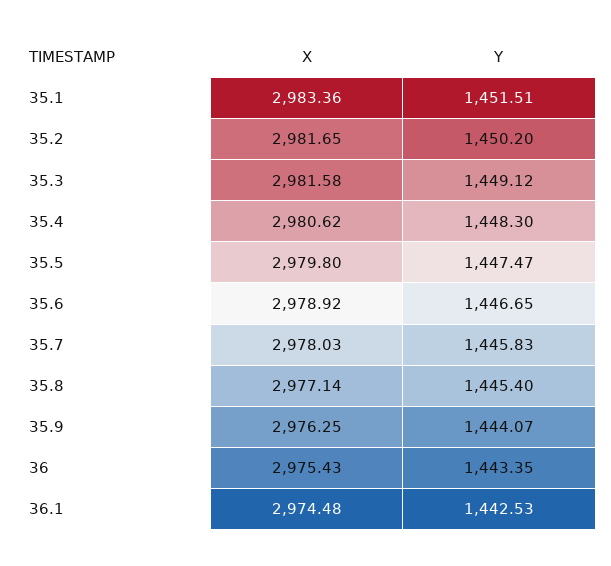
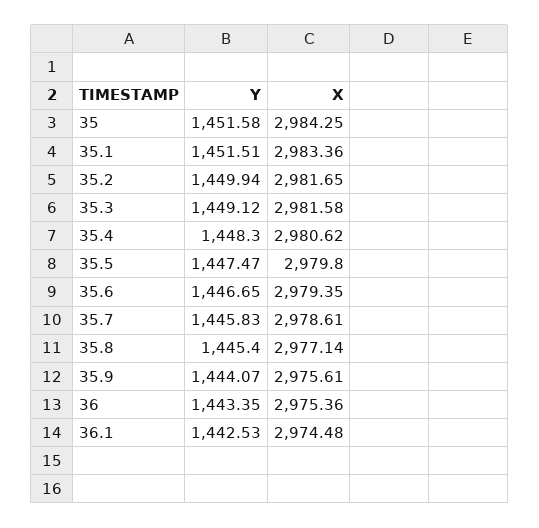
Y, 35.2: 1450.2 -> 1449.94
X, 35.6: 2978.92 -> 2979.35
X, 35.7: 2978.03 -> 2978.61
X, 35.9: 2976.25 -> 2975.61
X, 36: 2975.43 -> 2975.36
Y, 35: none -> 1451.58
X, 35: none -> 2984.25

